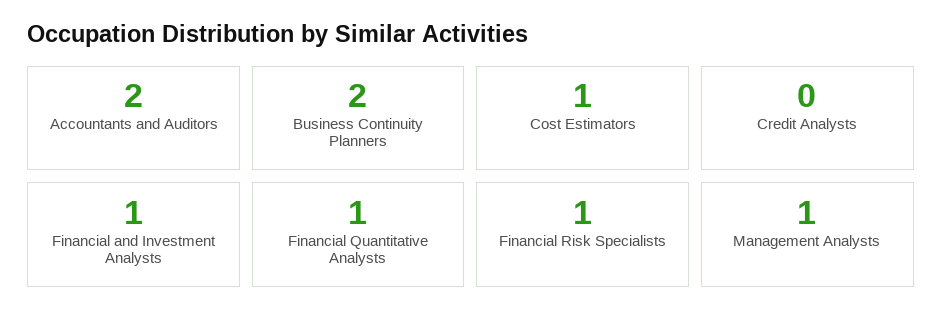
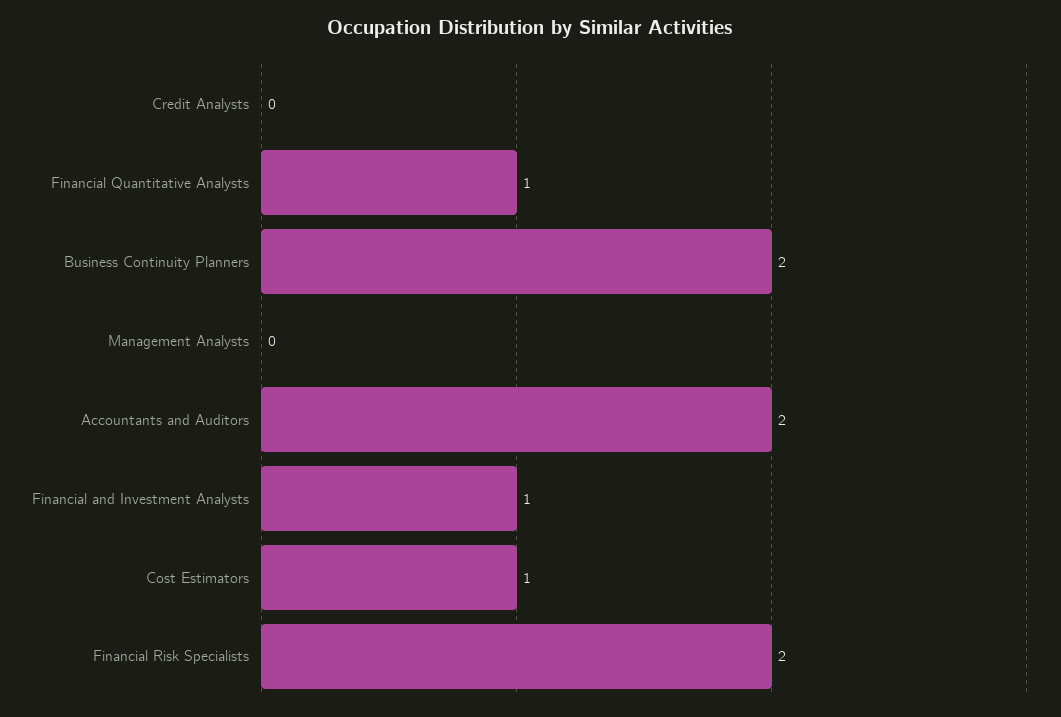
Financial Risk Specialists: 1 -> 2
Management Analysts: 1 -> 0

